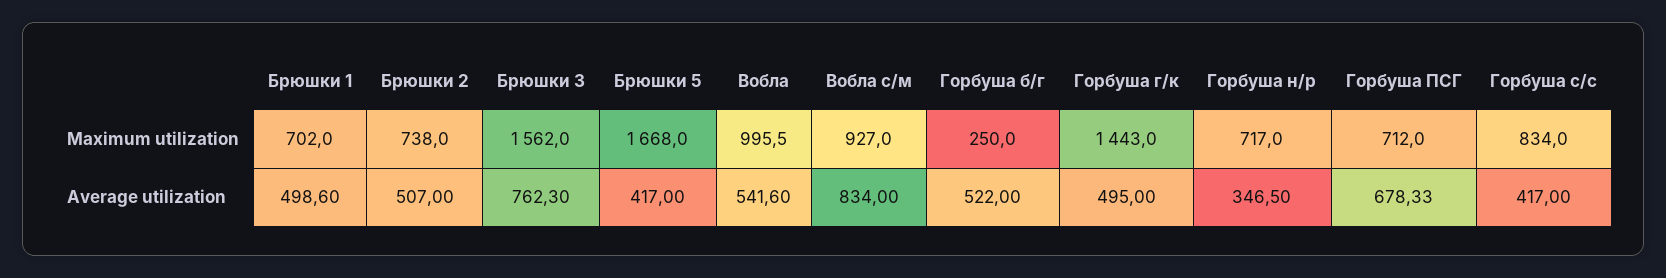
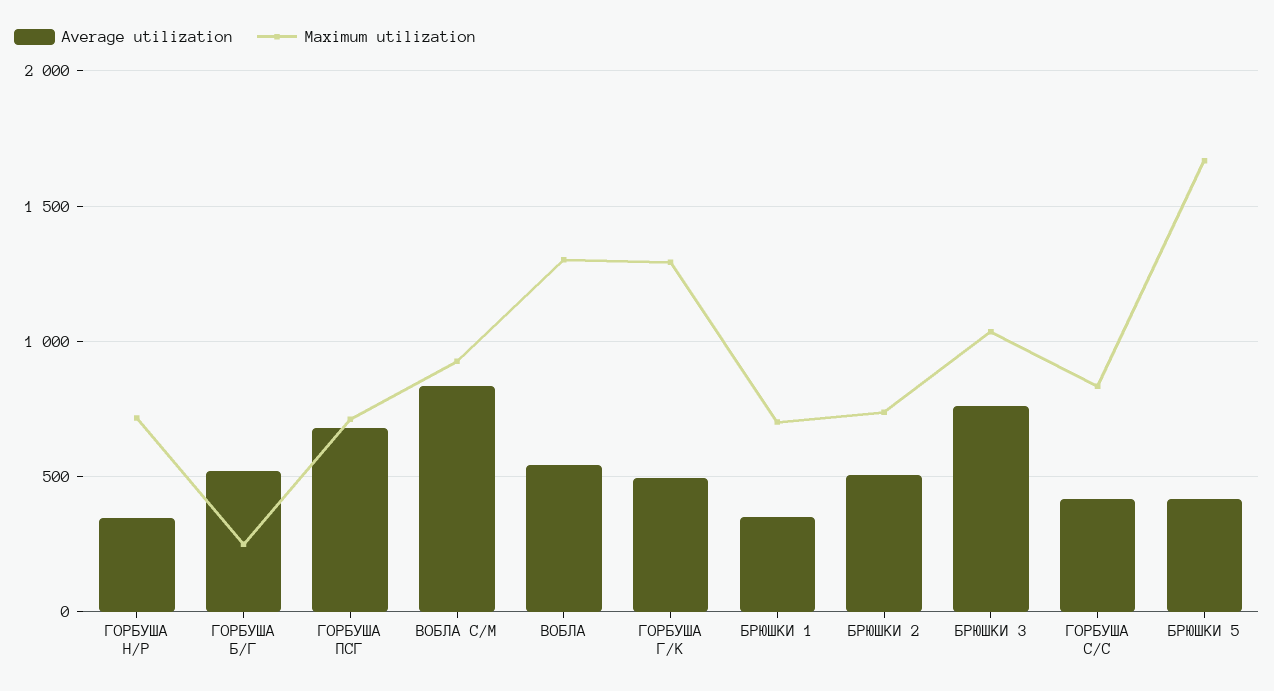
Maximum utilization, Брюшки 3: 1562 -> 1050
Maximum utilization, Вобла: 995.5 -> 1300
Maximum utilization, Горбуша г/к: 1443 -> 1300
Average utilization, Брюшки 1: 498.6 -> 350

